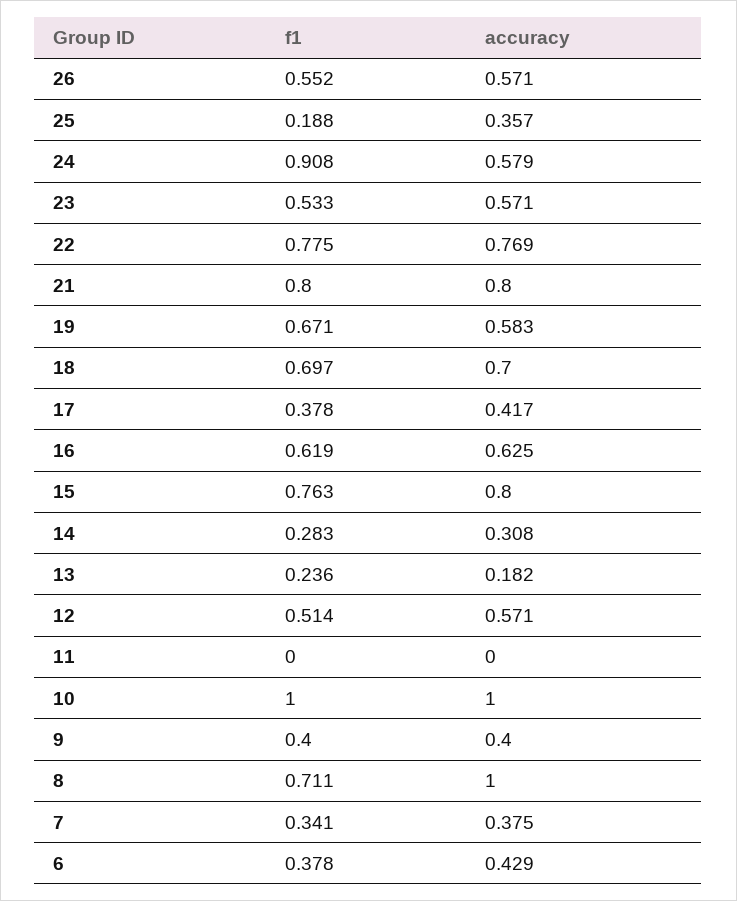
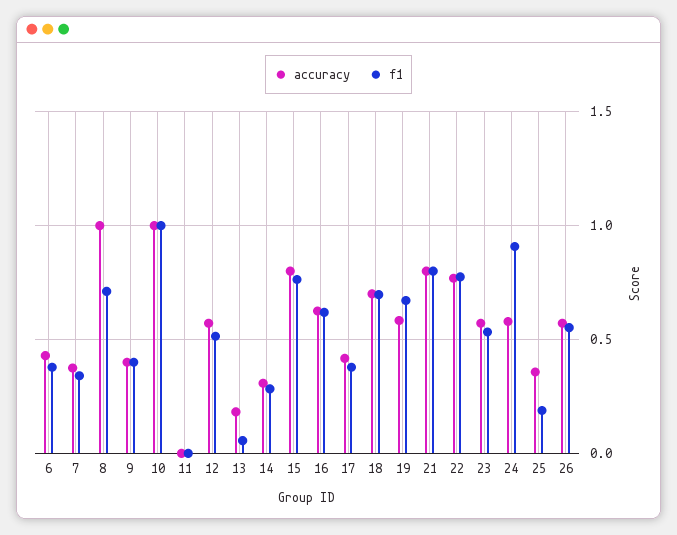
f1, 13: 0.236 -> 0.05

